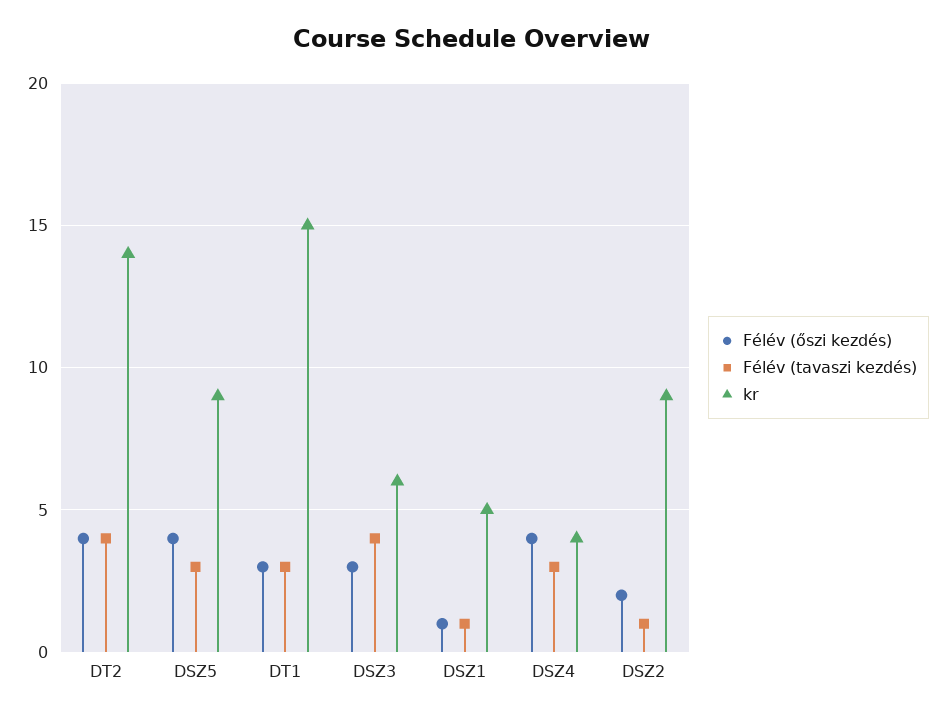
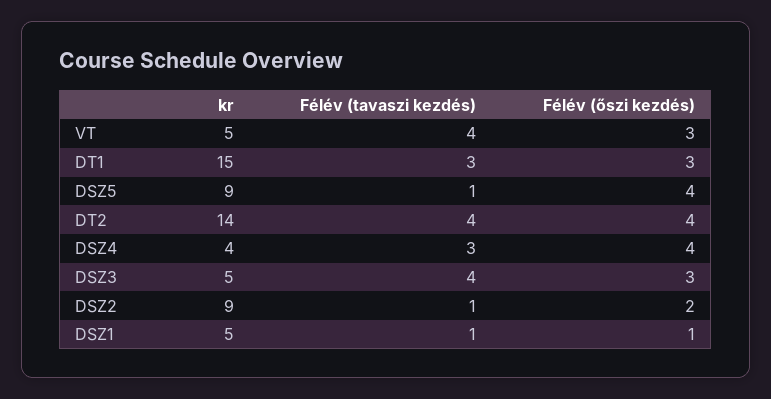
Félév (tavaszi kezdés), DSZ5: 3 -> 1
kr, DSZ3: 6 -> 5
kr, VT: none -> 5
Félév (tavaszi kezdés), VT: none -> 4
Félév (őszi kezdés), VT: none -> 3

